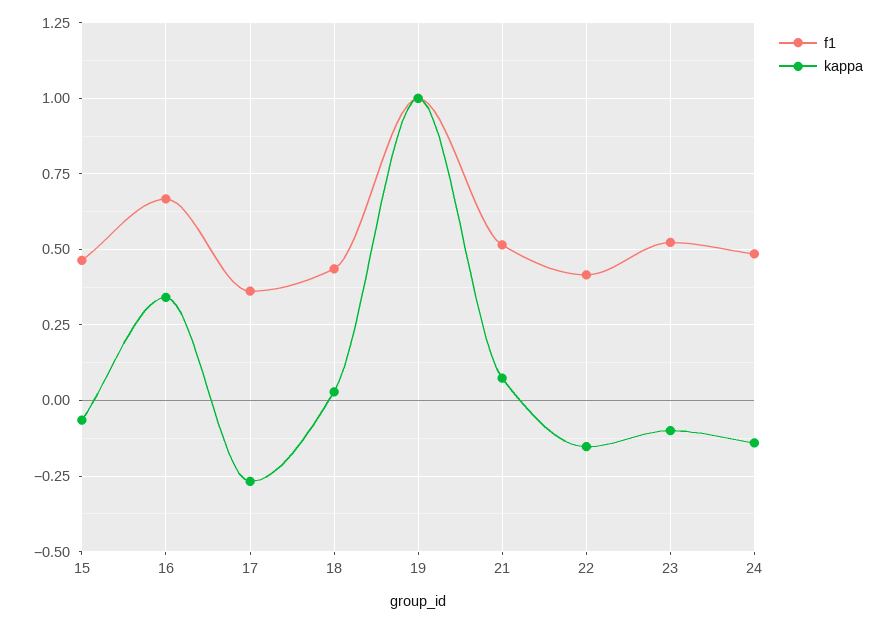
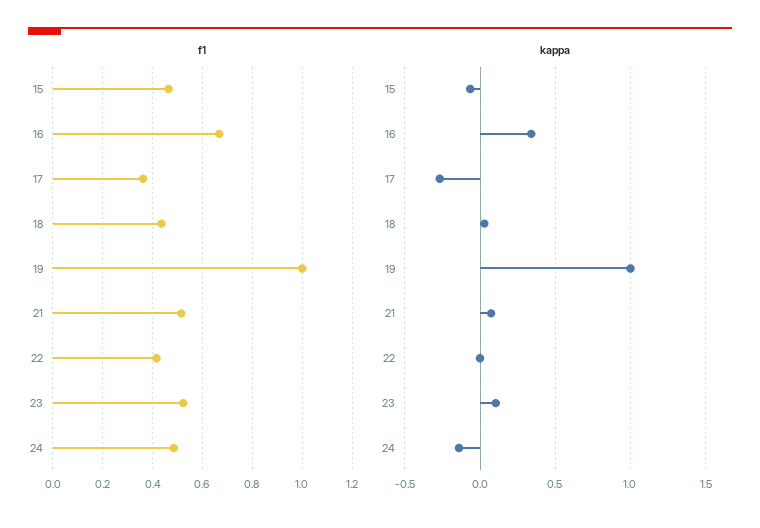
kappa, 22: -0.15 -> 0
kappa, 23: -0.1 -> 0.1

